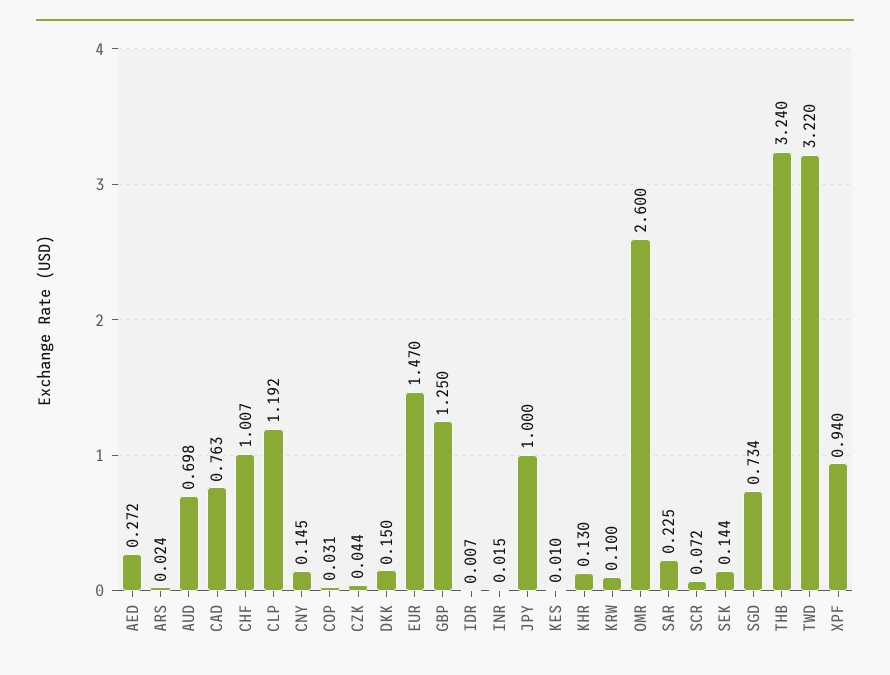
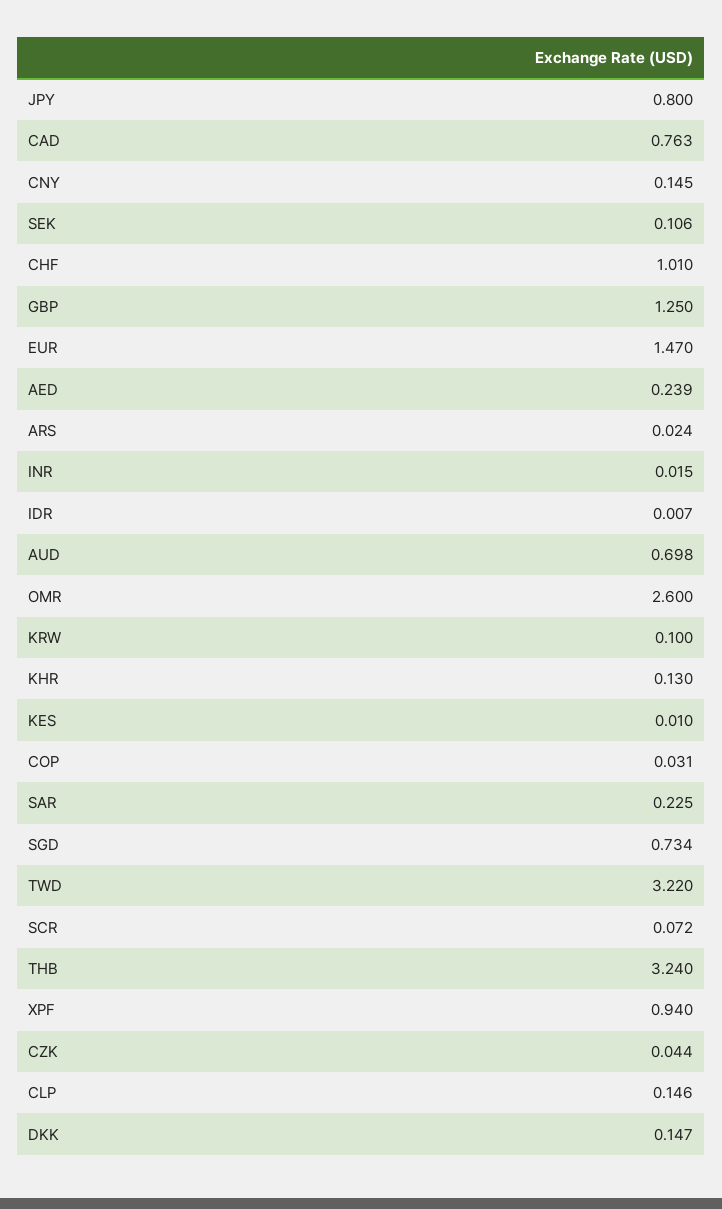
AED: 0.272 -> 0.239
CHF: 1.007 -> 1.01
CLP: 1.192 -> 0.146
DKK: 0.15 -> 0.147
JPY: 1 -> 0.8
SEK: 0.144 -> 0.106

